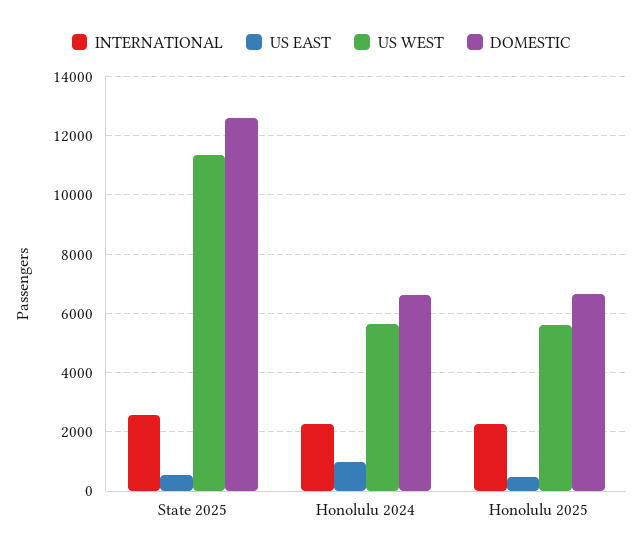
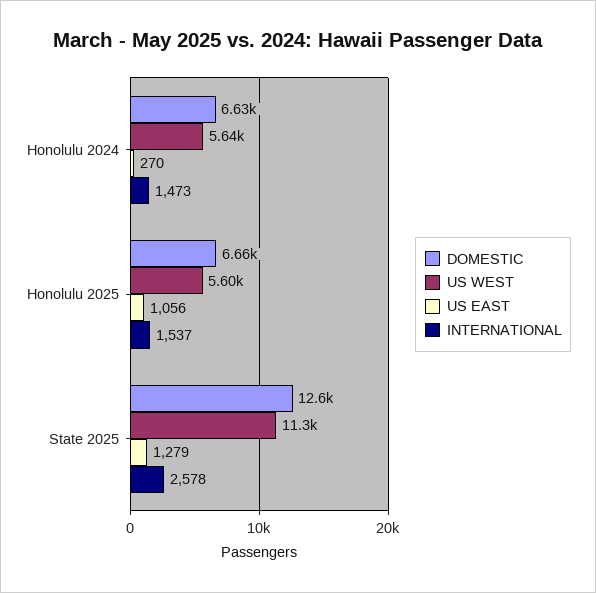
US EAST, State 2025: 500 -> 1279
INTERNATIONAL, Honolulu 2024: 2250 -> 1473
US EAST, Honolulu 2024: 1000 -> 270
INTERNATIONAL, Honolulu 2025: 2250 -> 1537
US EAST, Honolulu 2025: 500 -> 1056

